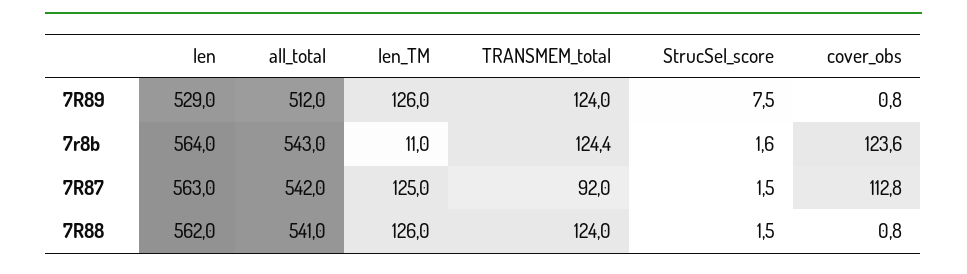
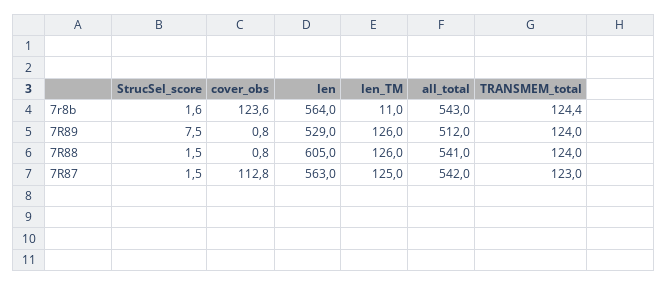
TRANSMEM_total, 7R87: 92 -> 123
len, 7R88: 562 -> 605

